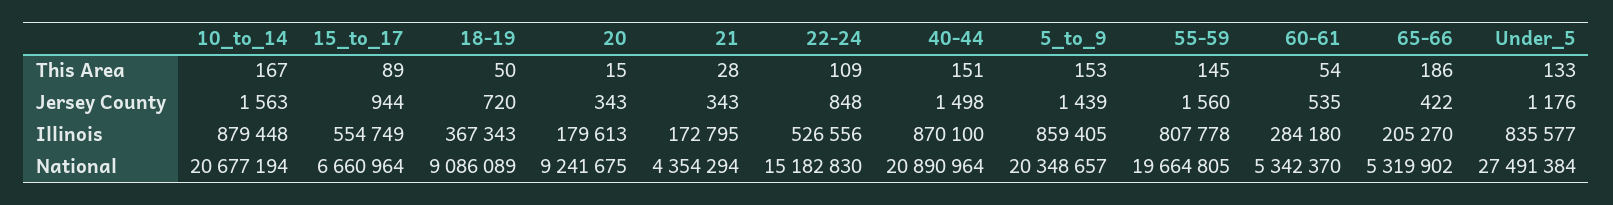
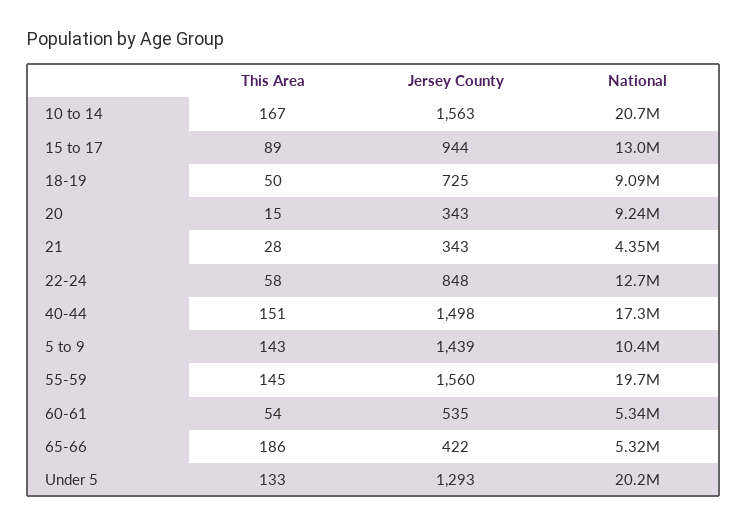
22-24, This Area: 109 -> 58
5_to_9, This Area: 153 -> 143
18-19, Jersey County: 720 -> 725
Under_5, Jersey County: 1176 -> 1293
10_to_14, Illinois: 879448 -> none
15_to_17, Illinois: 554749 -> none
18-19, Illinois: 367343 -> none
20, Illinois: 179613 -> none
21, Illinois: 172795 -> none
22-24, Illinois: 526556 -> none
40-44, Illinois: 870100 -> none
5_to_9, Illinois: 859405 -> none
55-59, Illinois: 807778 -> none
60-61, Illinois: 284180 -> none
65-66, Illinois: 205270 -> none
Under_5, Illinois: 835577 -> none
15_to_17, National: 6660964 -> 13000000
22-24, National: 15182830 -> 12700000
40-44, National: 20890964 -> 17300000
5_to_9, National: 20348657 -> 10400000
Under_5, National: 27491384 -> 20200000

